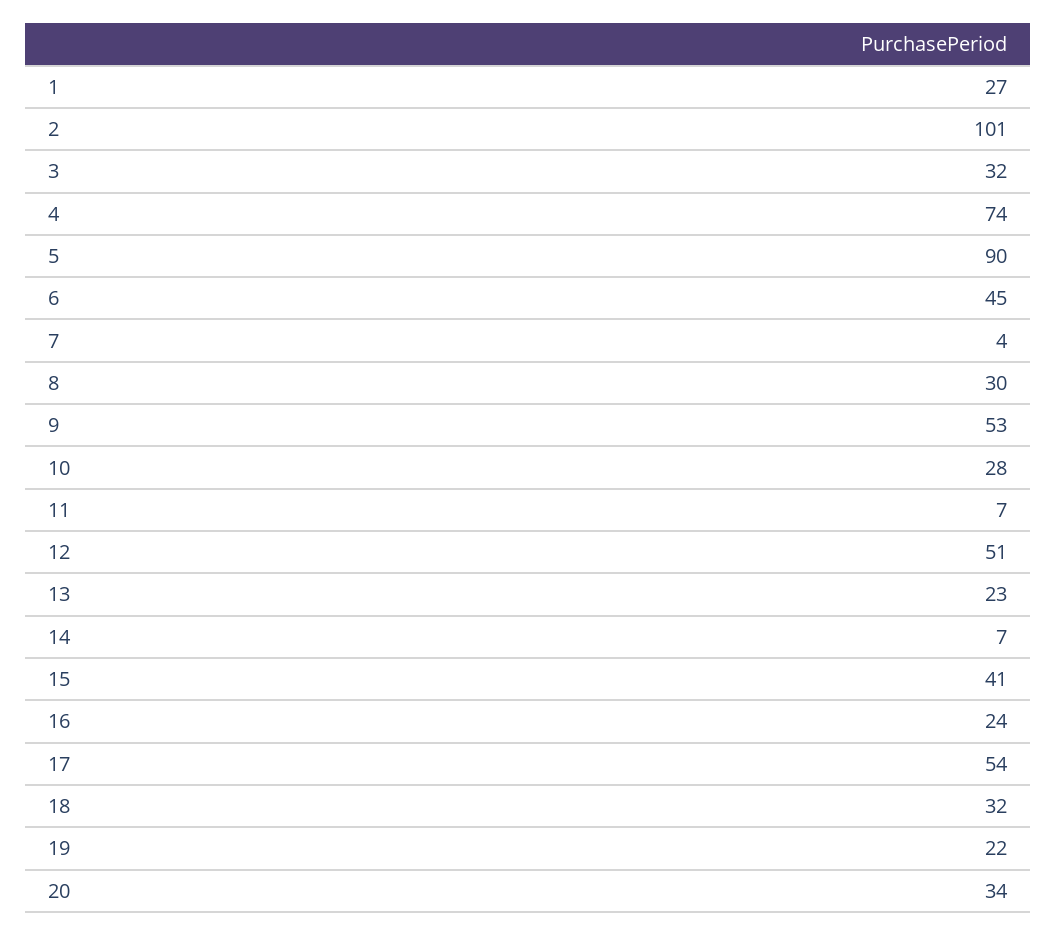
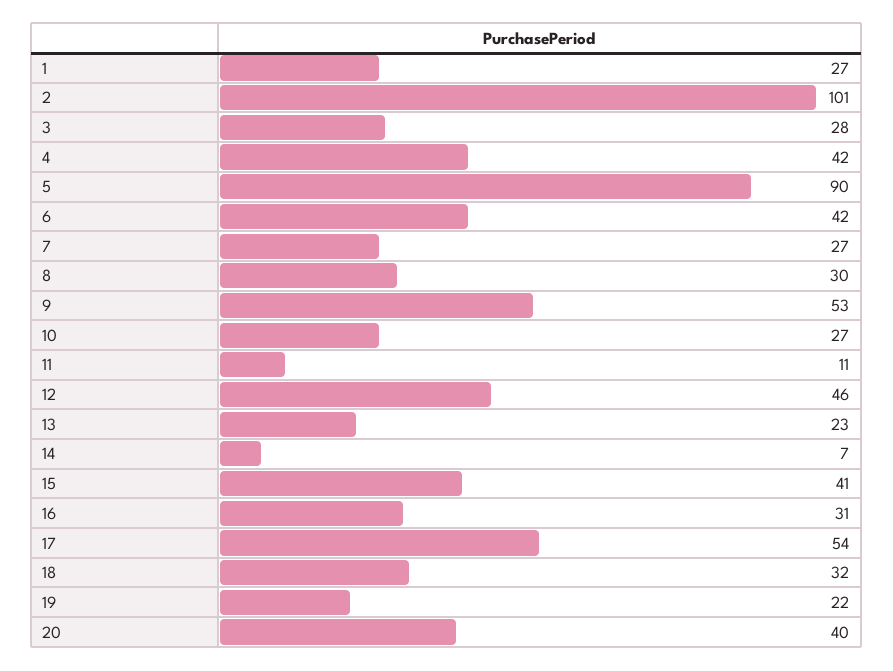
3: 32 -> 28
4: 74 -> 42
6: 45 -> 42
7: 4 -> 27
10: 28 -> 27
11: 7 -> 11
12: 51 -> 46
16: 24 -> 31
20: 34 -> 40

